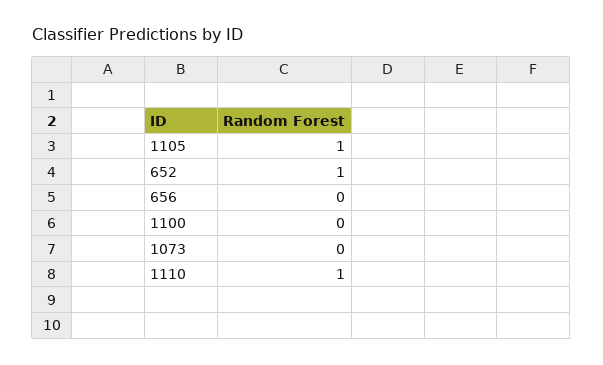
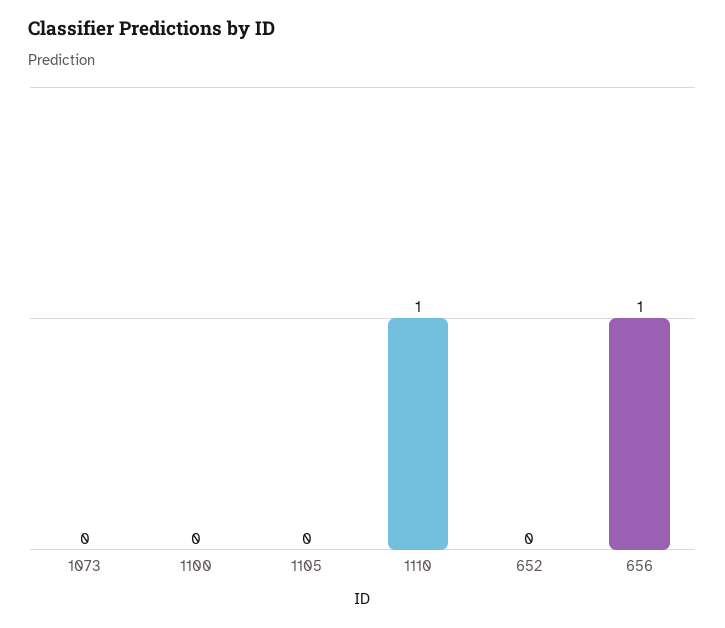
1105: 1 -> 0
652: 1 -> 0
656: 0 -> 1

